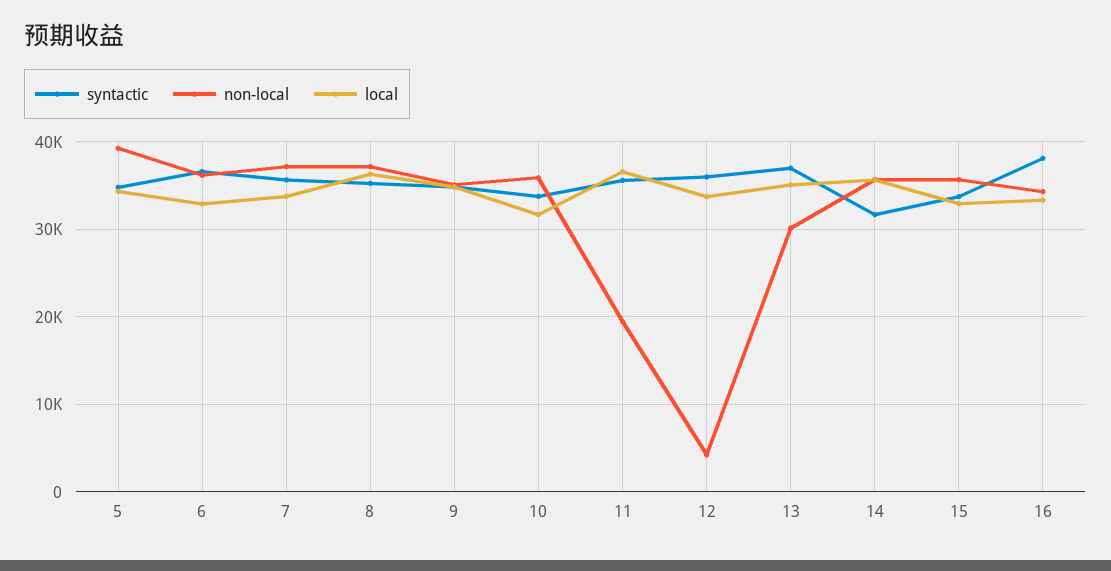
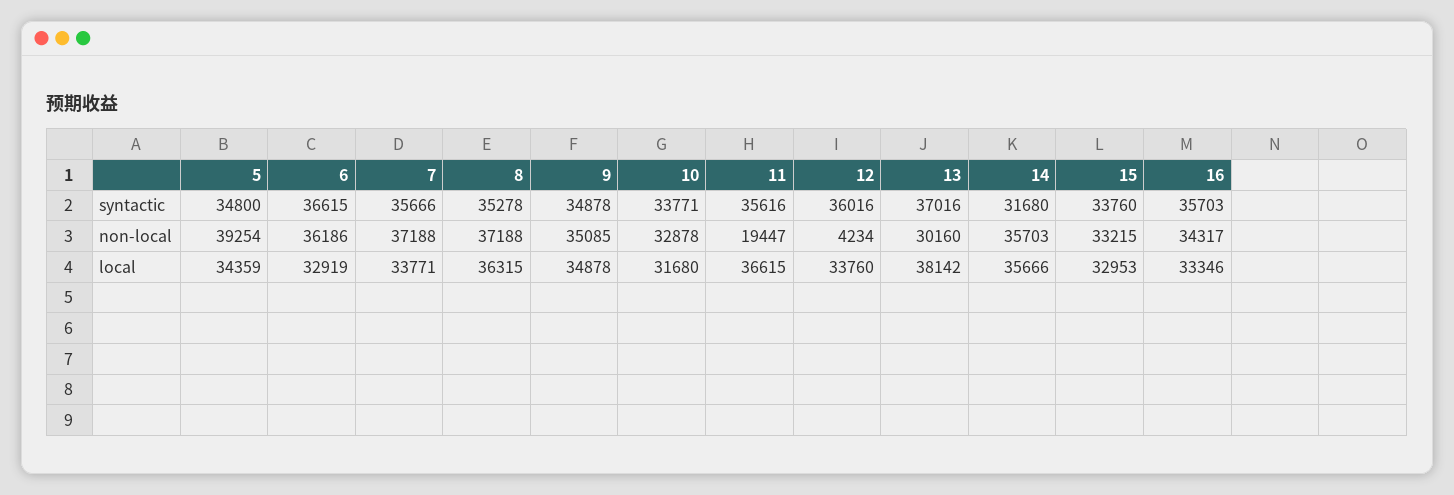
non-local, 10: 36000 -> 32878
local, 13: 35000 -> 38142
non-local, 15: 36000 -> 33215
syntactic, 16: 38000 -> 35703

